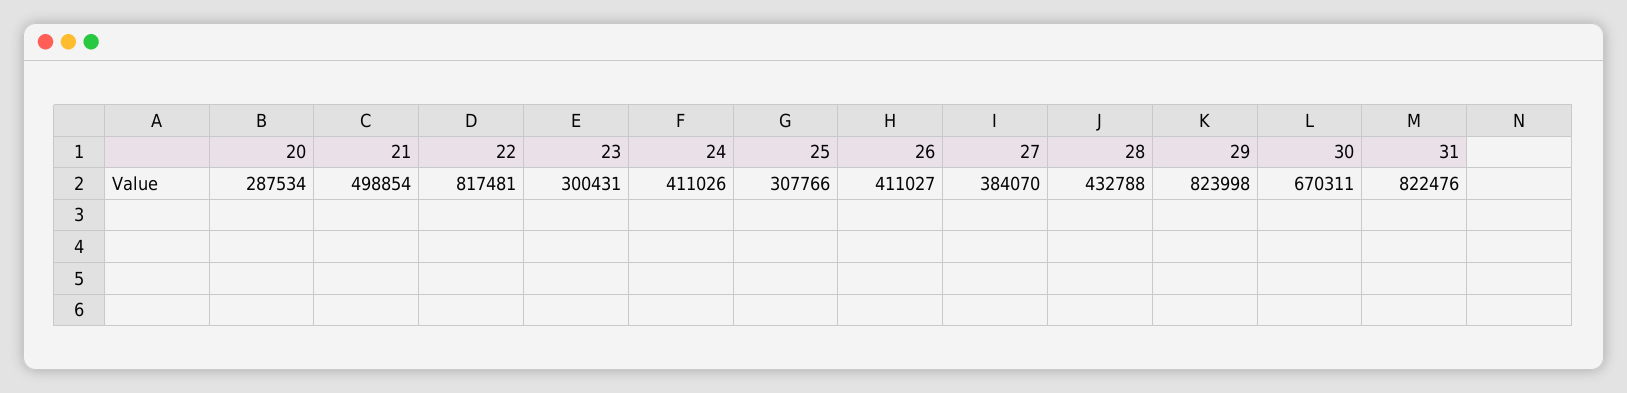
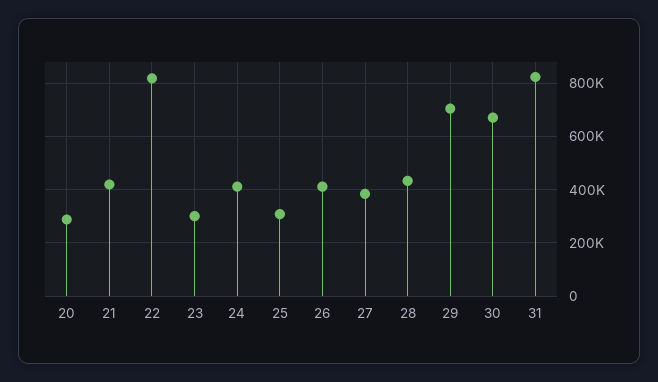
21: 498854 -> 425000
29: 823998 -> 700000

